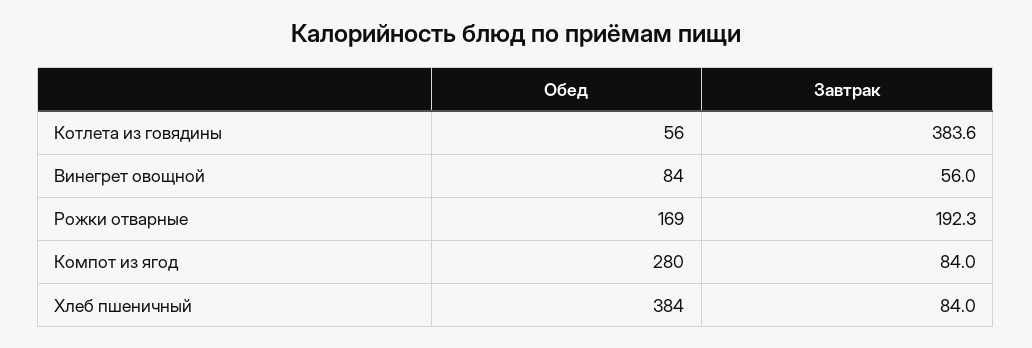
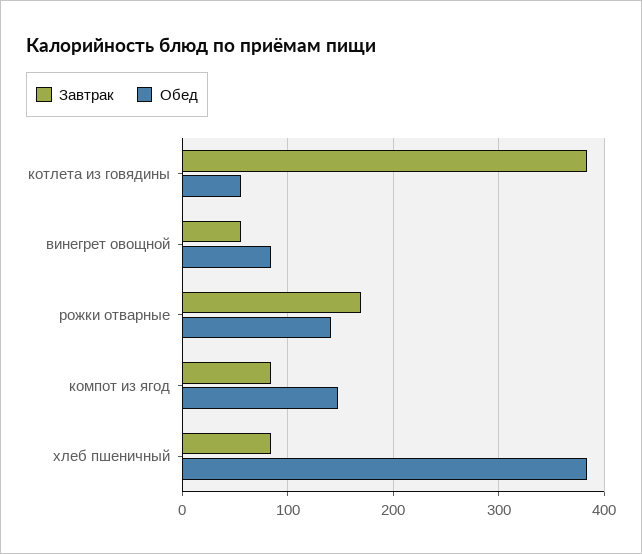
Обед, Рожки отварные: 169 -> 140
Завтрак, Рожки отварные: 192.3 -> 170
Обед, Компот из ягод: 280 -> 150

